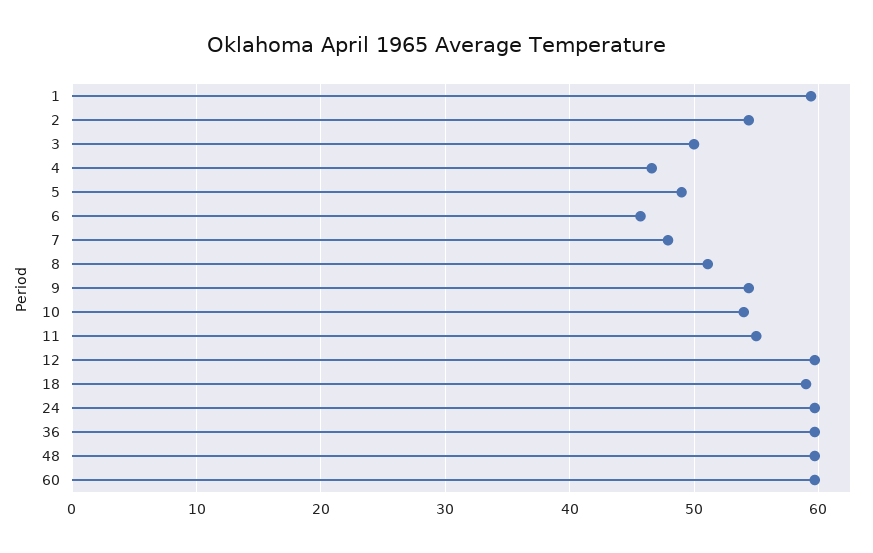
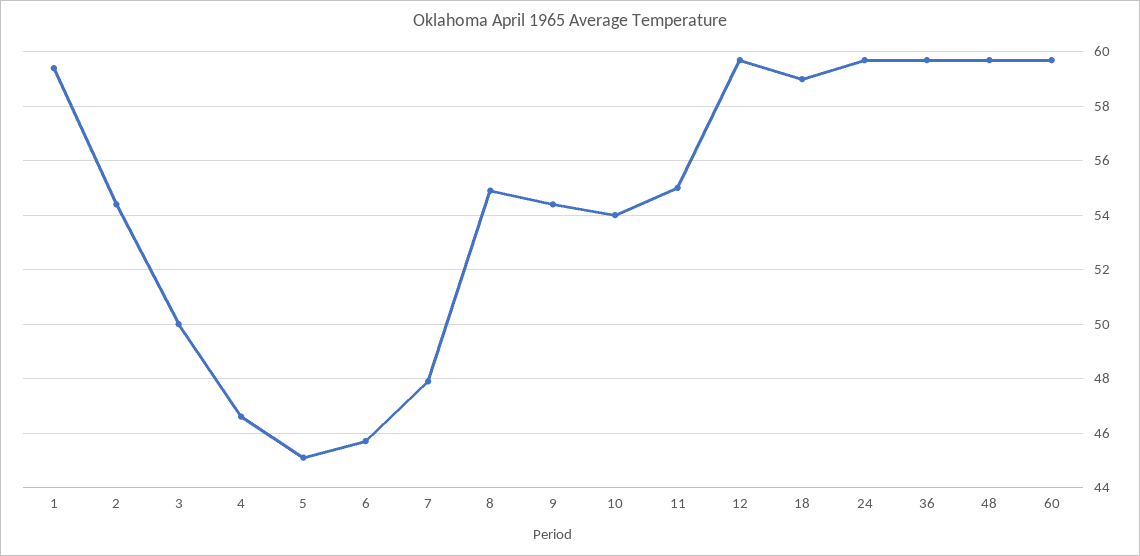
5: 49 -> 45
8: 51 -> 55

